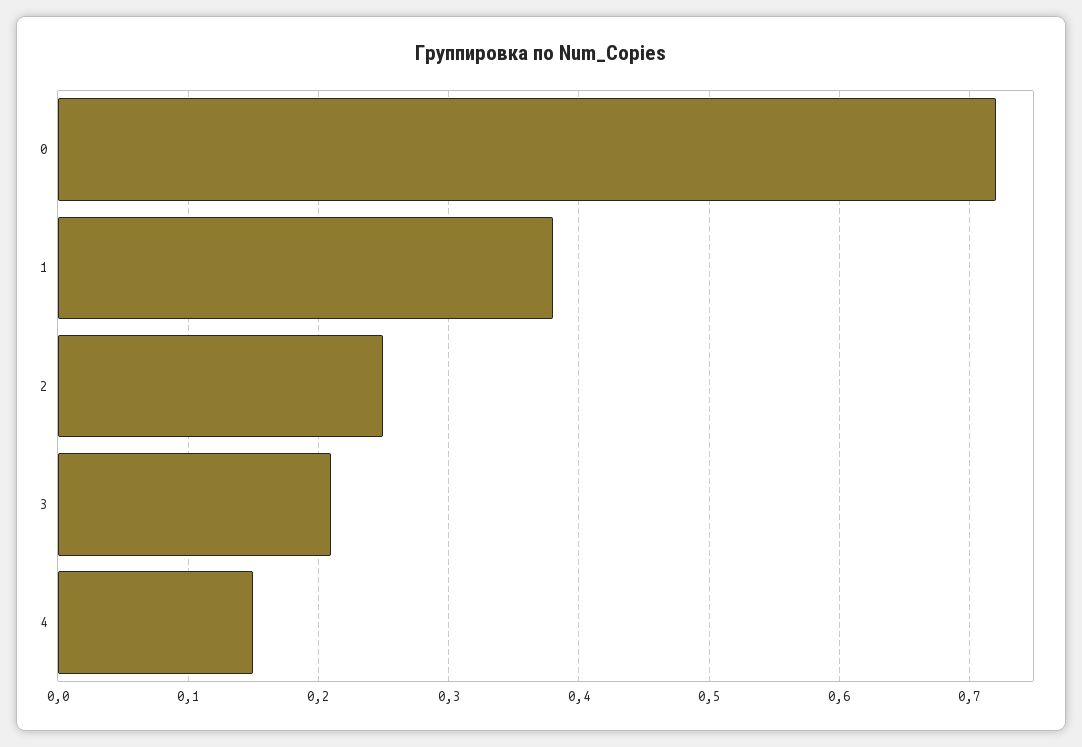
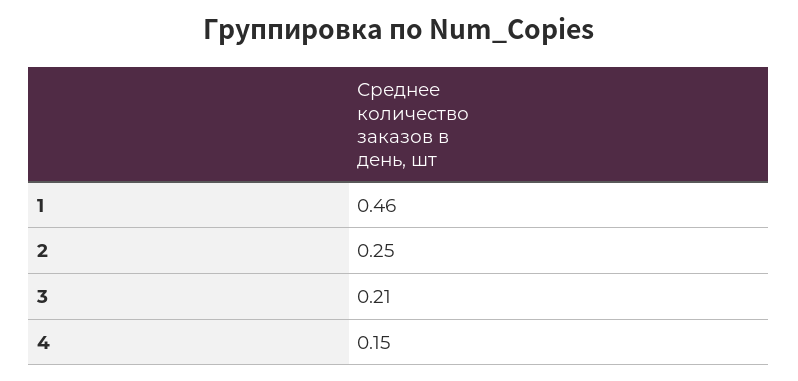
0: 0.72 -> none
1: 0.38 -> 0.46

